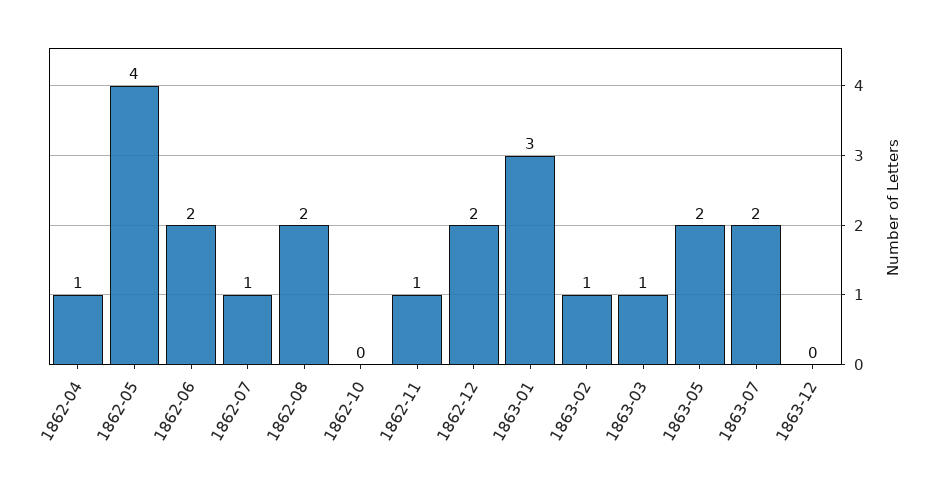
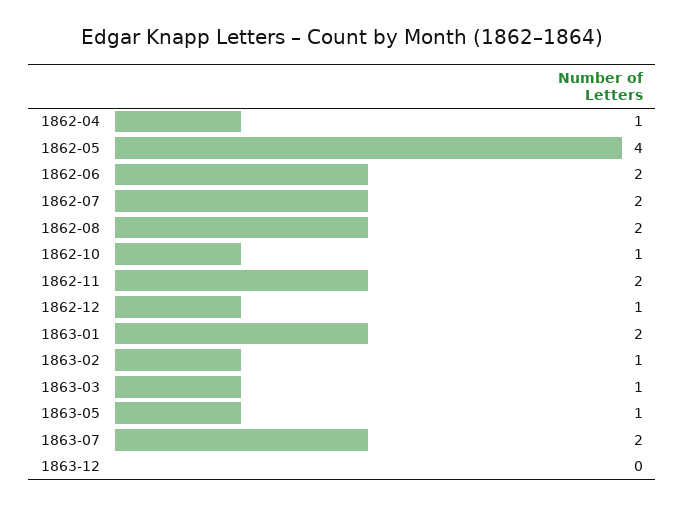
1862-07: 1 -> 2
1862-10: 0 -> 1
1862-11: 1 -> 2
1862-12: 2 -> 1
1863-01: 3 -> 2
1863-05: 2 -> 1

